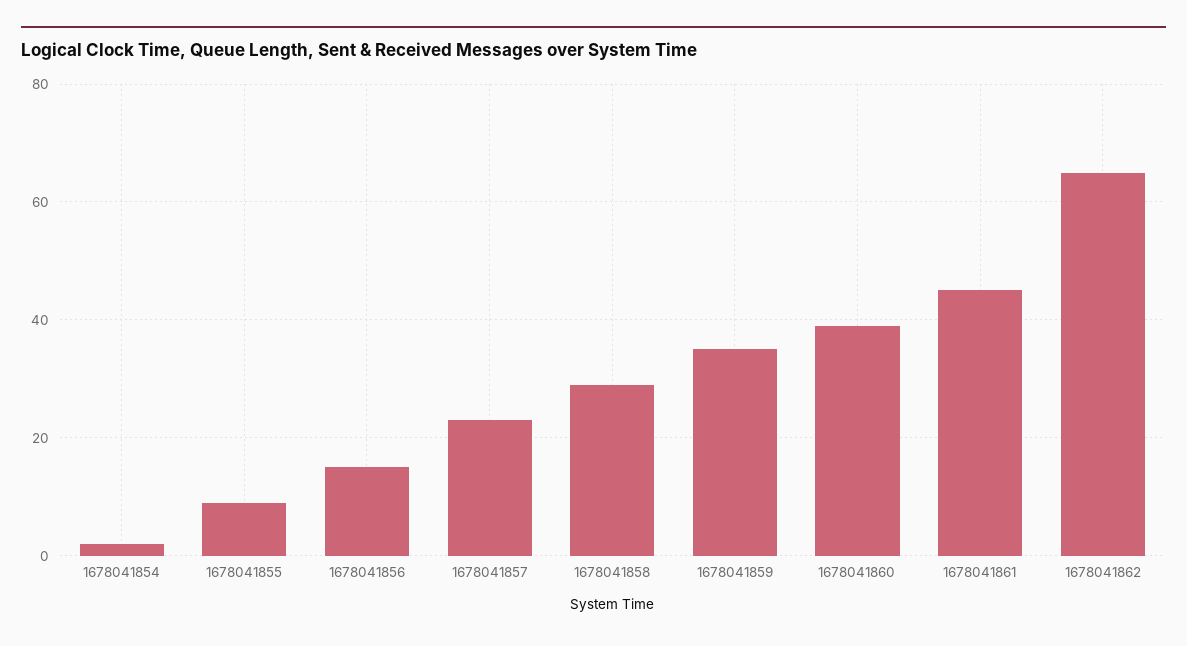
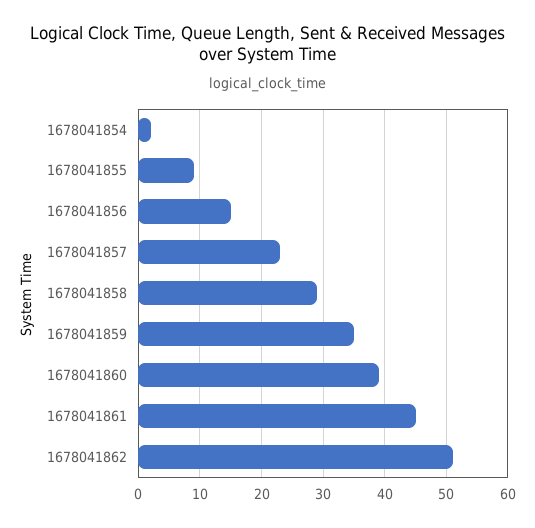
1678041862: 65 -> 51

